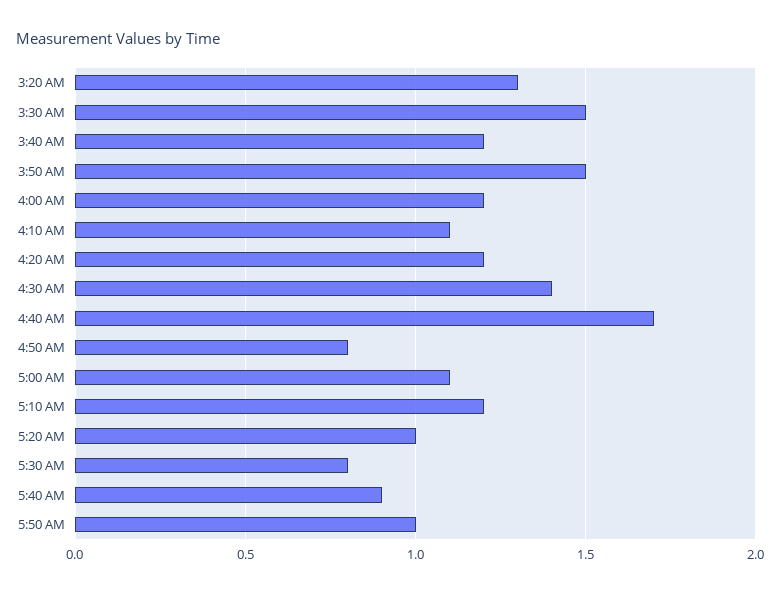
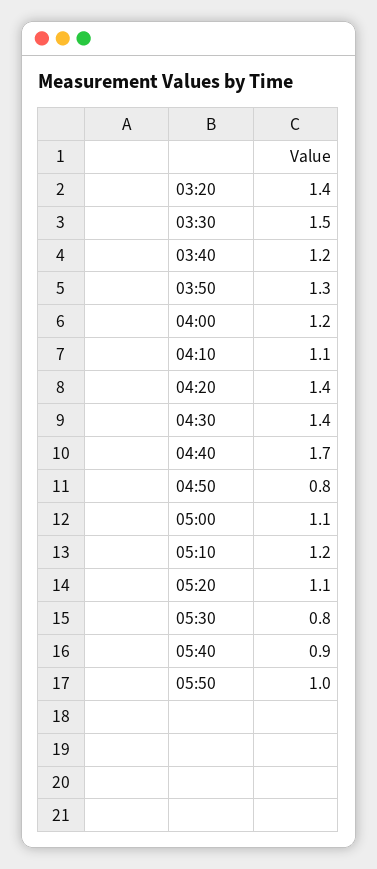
3:20 AM: 1.3 -> 1.4
3:50 AM: 1.5 -> 1.3
4:20 AM: 1.2 -> 1.4
5:20 AM: 1 -> 1.1

